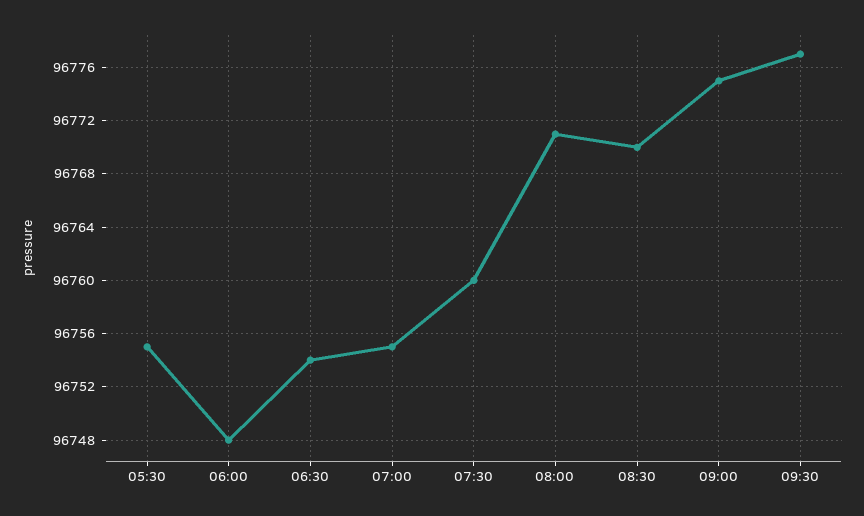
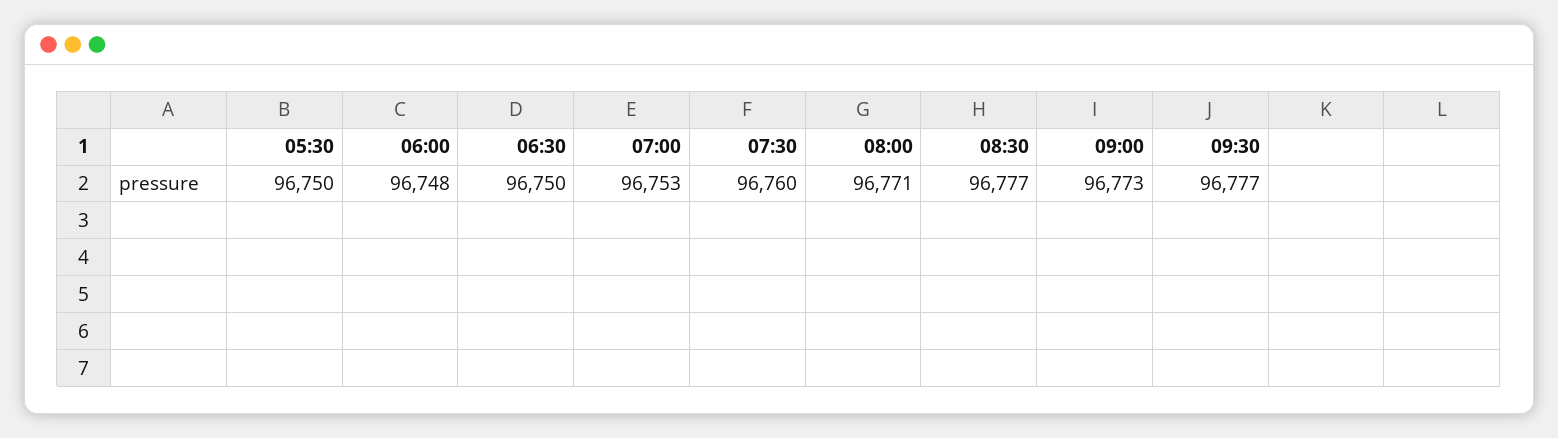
05:30: 96755 -> 96750
06:30: 96754 -> 96750
07:00: 96755 -> 96753
08:30: 96770 -> 96777
09:00: 96775 -> 96773

